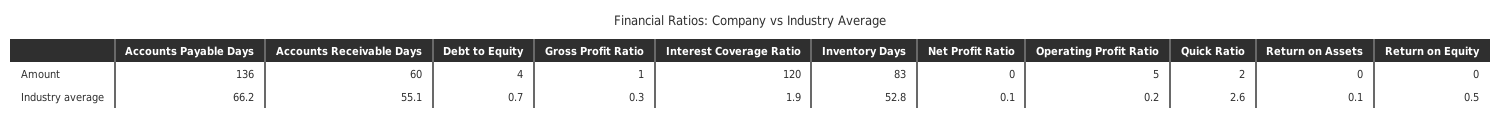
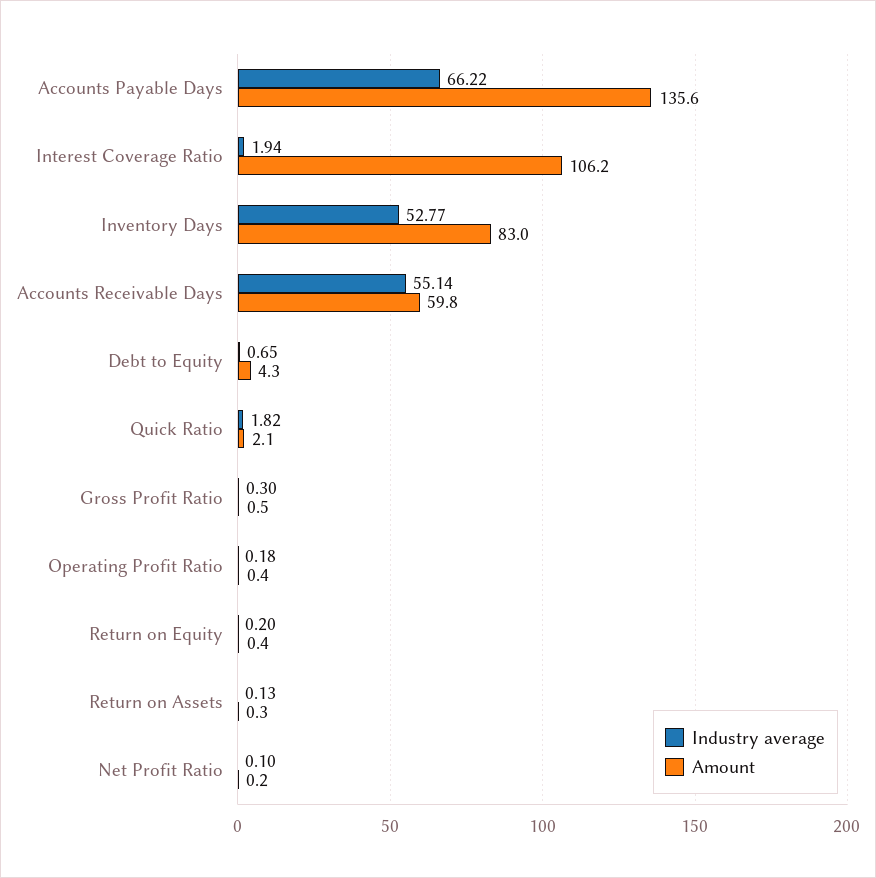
Amount, Interest Coverage Ratio: 120 -> 106.2
Amount, Operating Profit Ratio: 5 -> 0.4
Industry average, Quick Ratio: 2.6 -> 1.82
Industry average, Return on Equity: 0.5 -> 0.2

